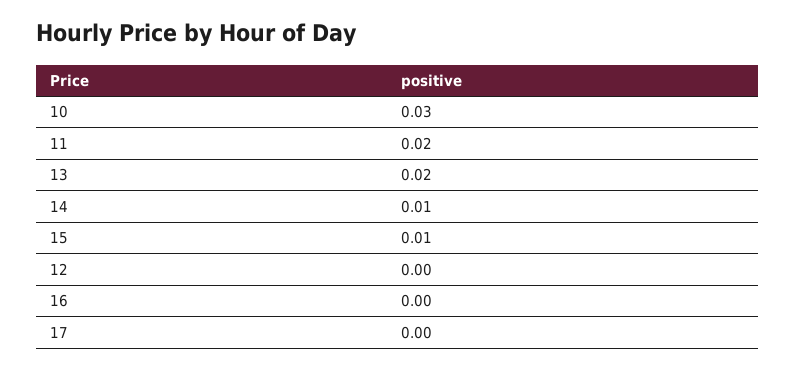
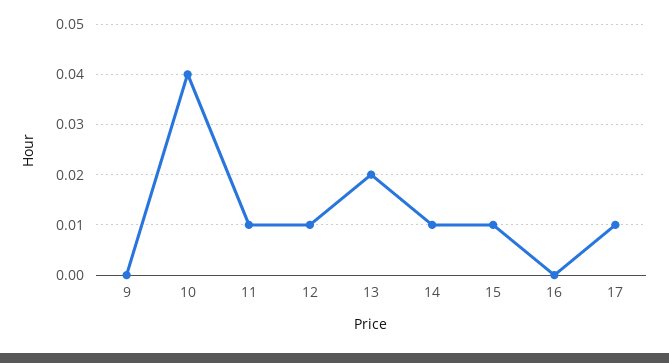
10: 0.03 -> 0.04
11: 0.02 -> 0.01
12: 0 -> 0.01
17: 0 -> 0.01
9: none -> 0

